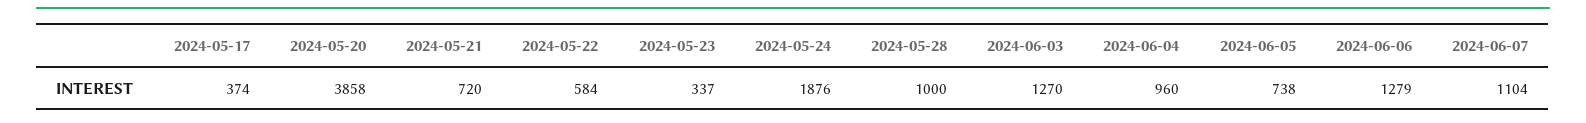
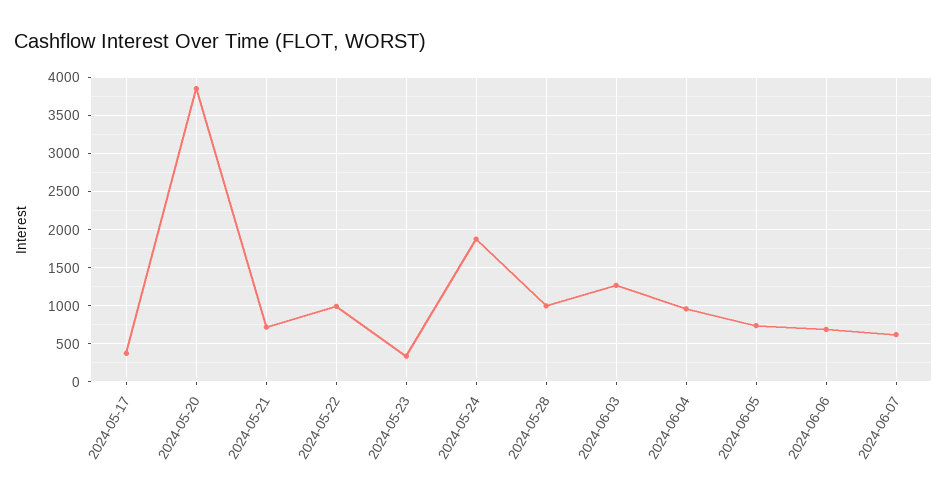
2024-05-22: 584 -> 1000
2024-06-06: 1279 -> 700
2024-06-07: 1104 -> 600

